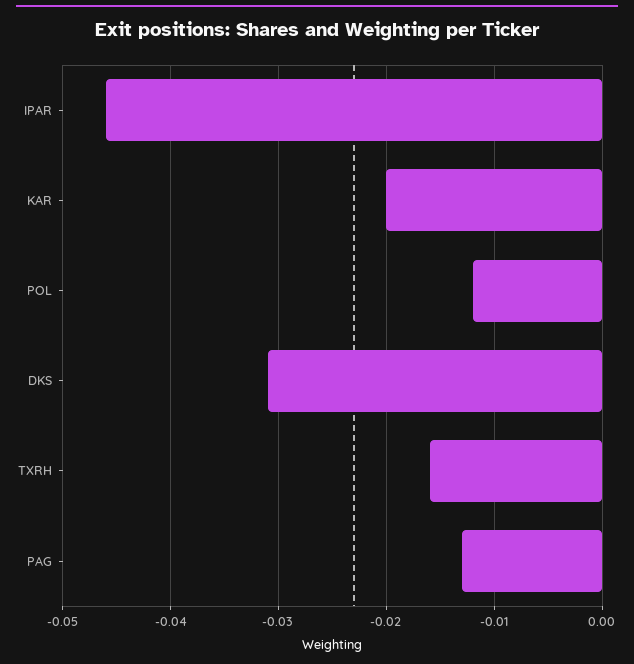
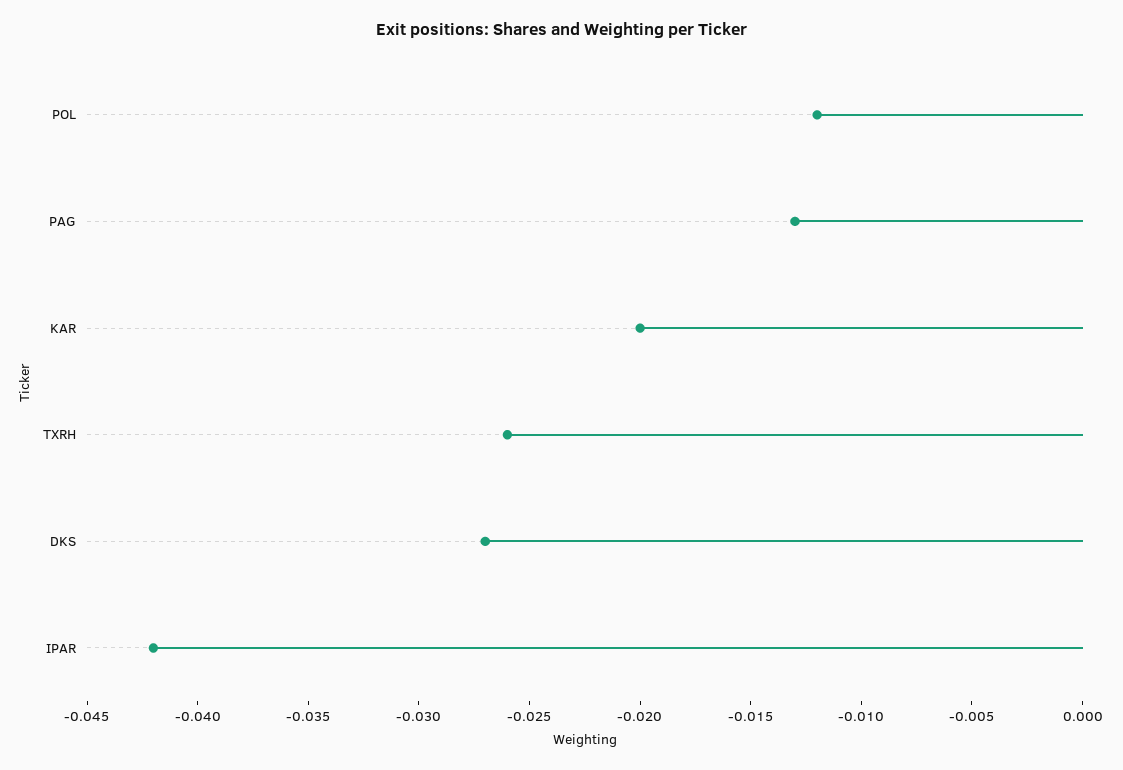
IPAR: -0.046 -> -0.042
DKS: -0.031 -> -0.027
TXRH: -0.016 -> -0.026

